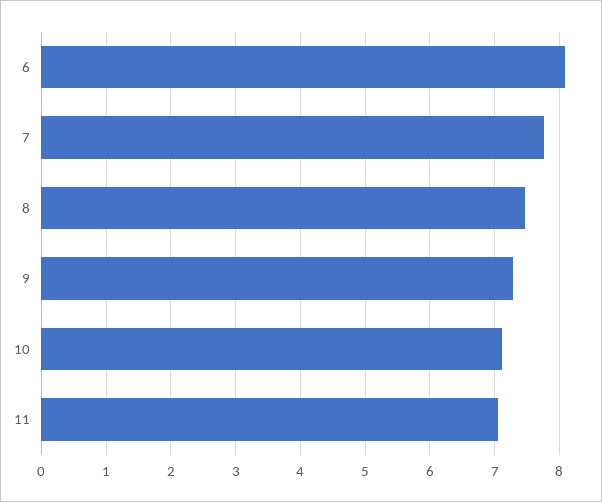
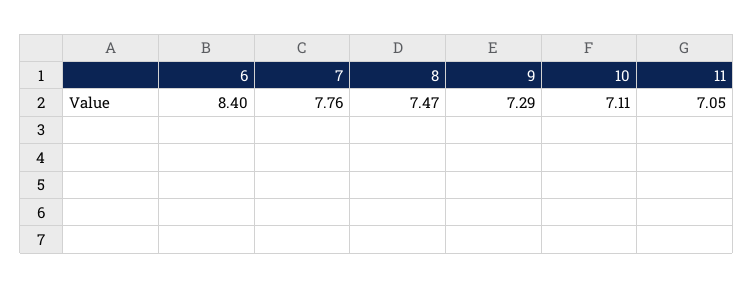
6: 8.1 -> 8.4

